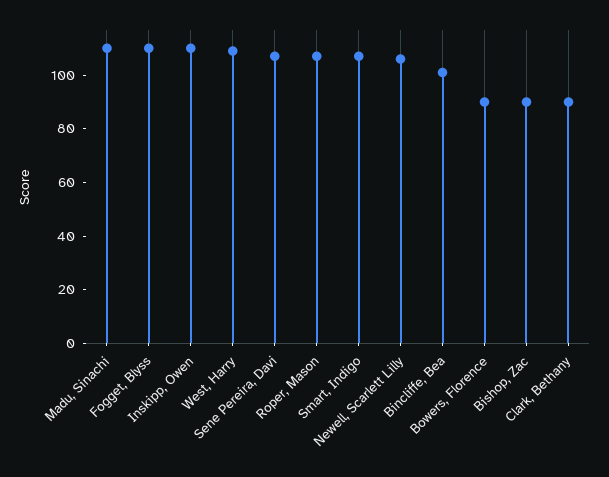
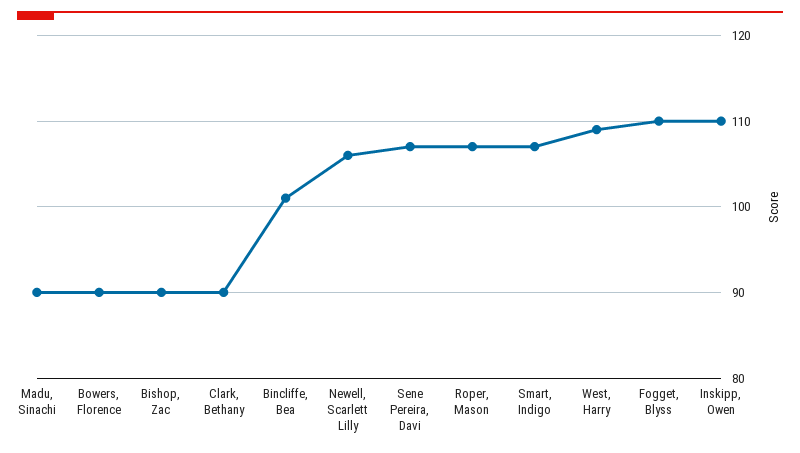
Madu, Sinachi: 110 -> 90

